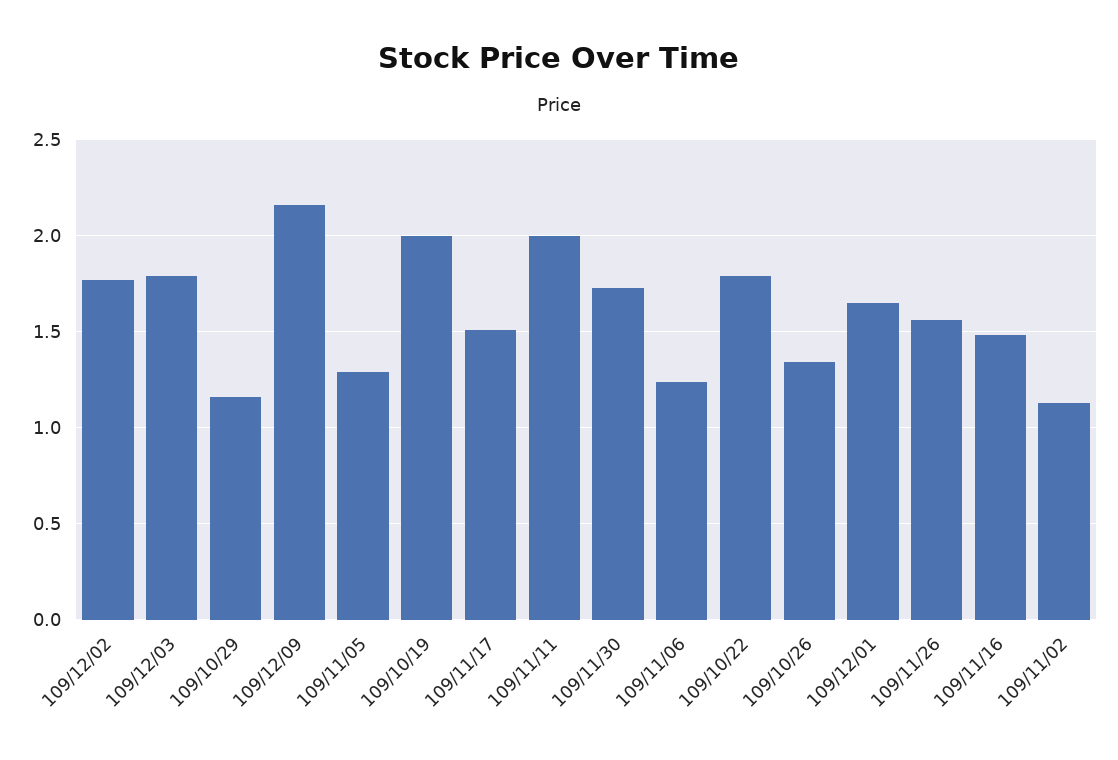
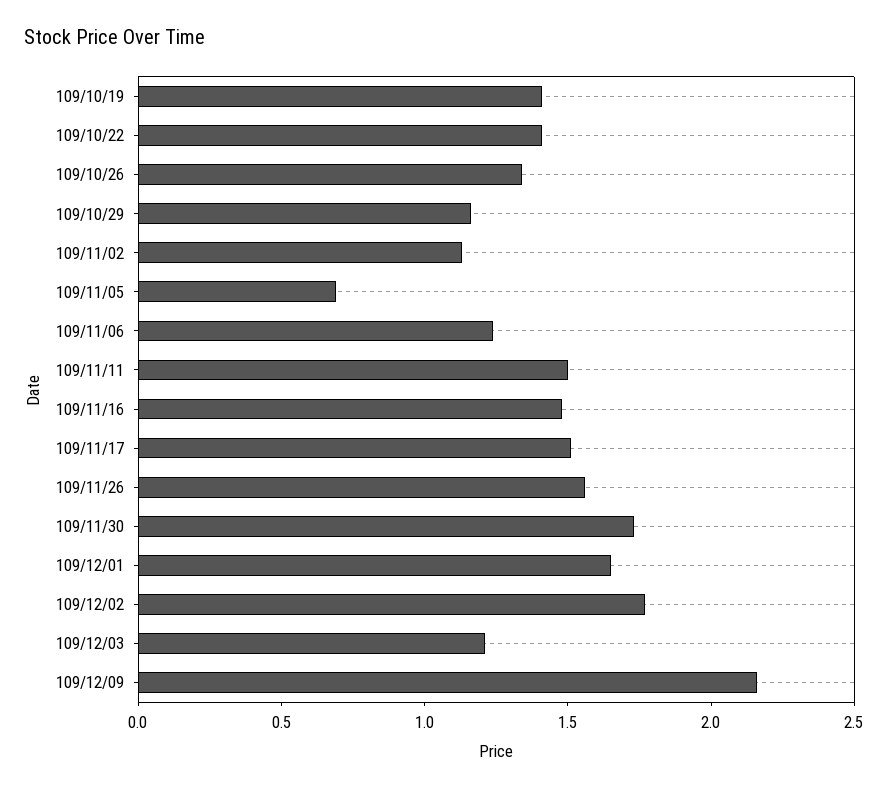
109/12/03: 1.8 -> 1.2
109/11/05: 1.3 -> 0.7
109/10/19: 2 -> 1.4
109/11/11: 2 -> 1.5
109/10/22: 1.8 -> 1.4

